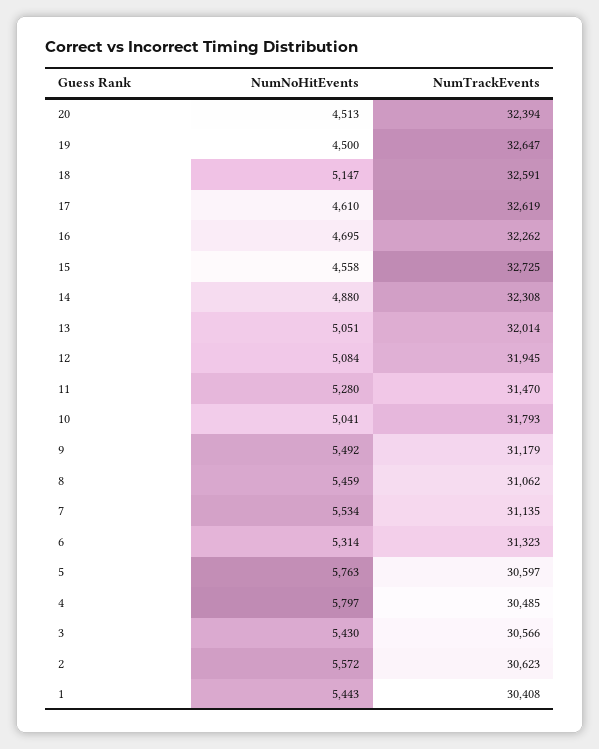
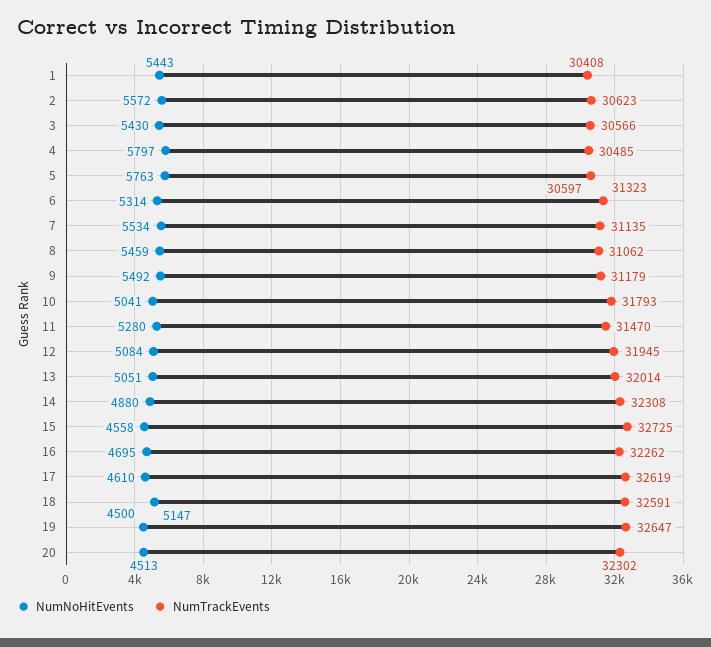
NumTrackEvents, 20: 32394 -> 32302

